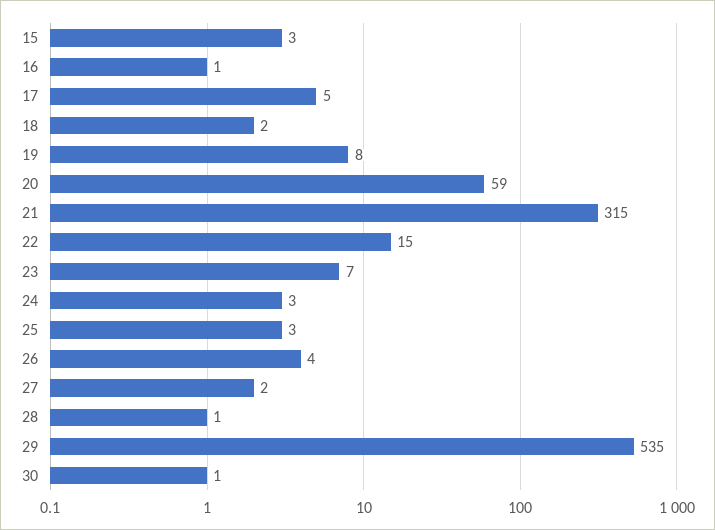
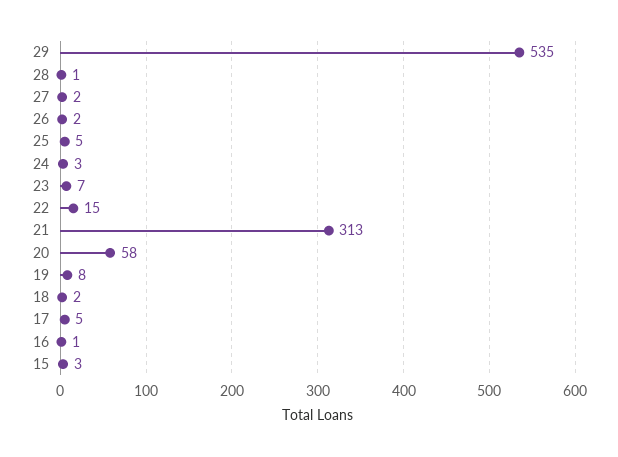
20: 59 -> 58
21: 315 -> 313
25: 3 -> 5
26: 4 -> 2
30: 1 -> none

